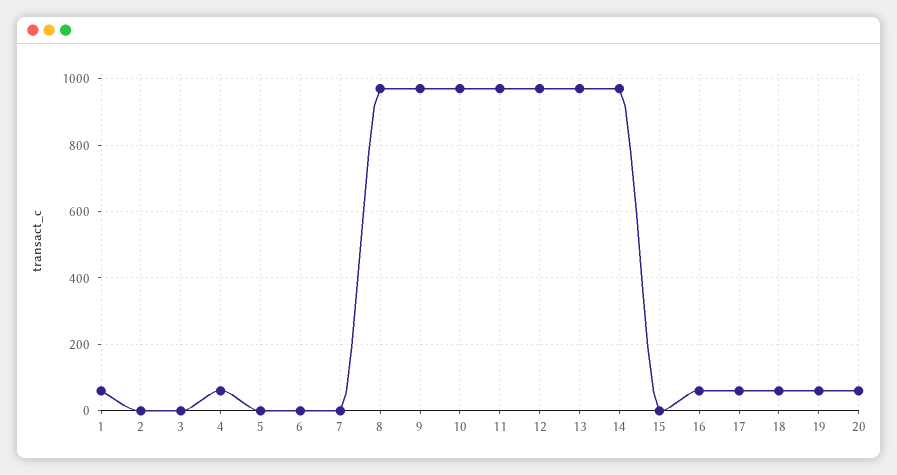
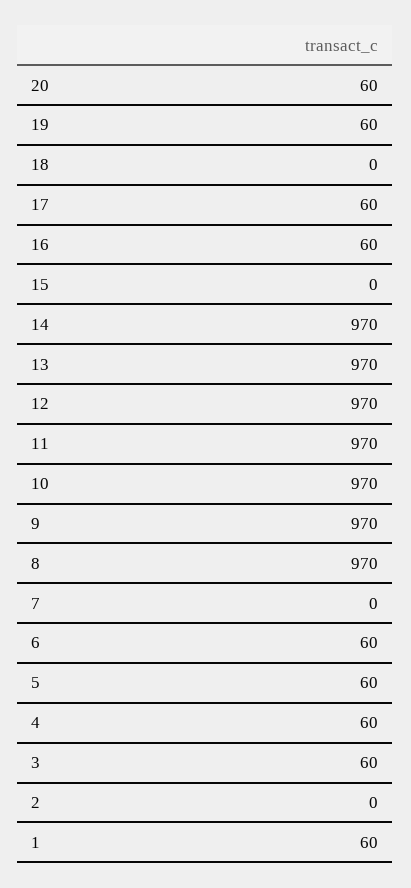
3: 0 -> 60
5: 0 -> 60
6: 0 -> 60
18: 60 -> 0

